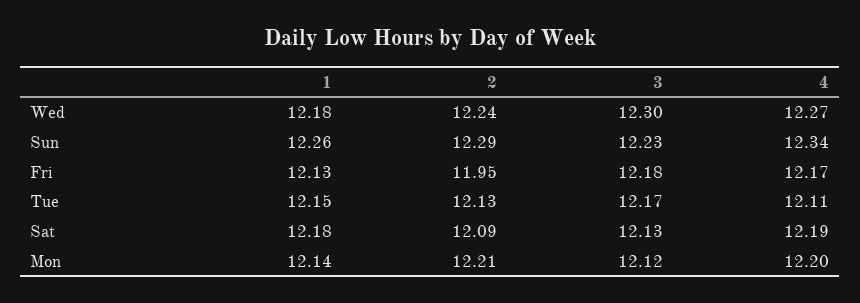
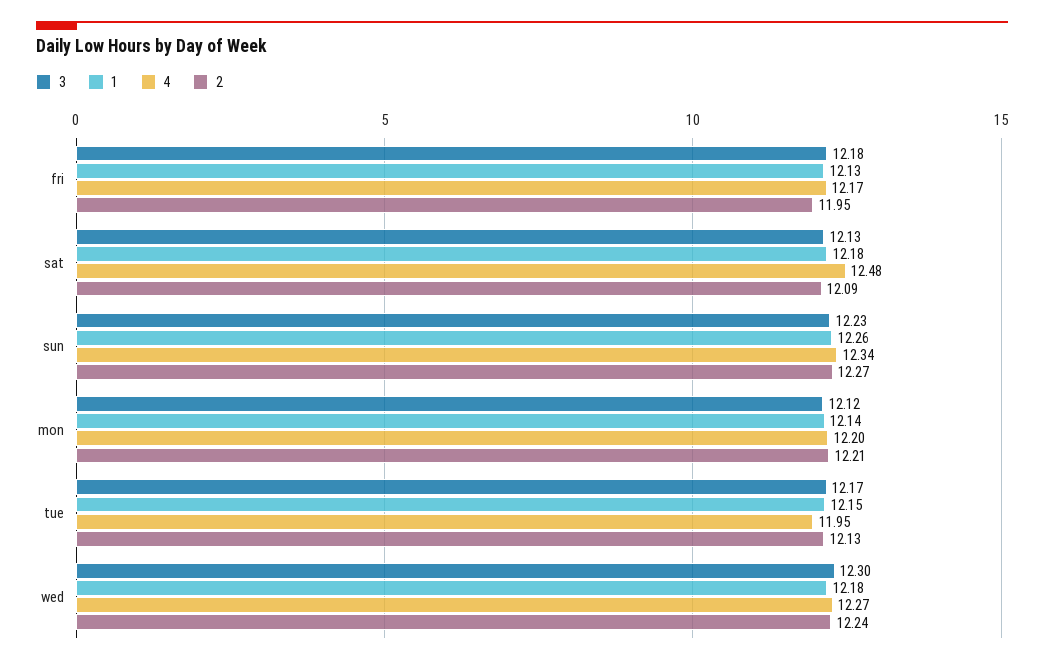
2, Sun: 12.29 -> 12.27
4, Tue: 12.11 -> 11.95
4, Sat: 12.19 -> 12.48

